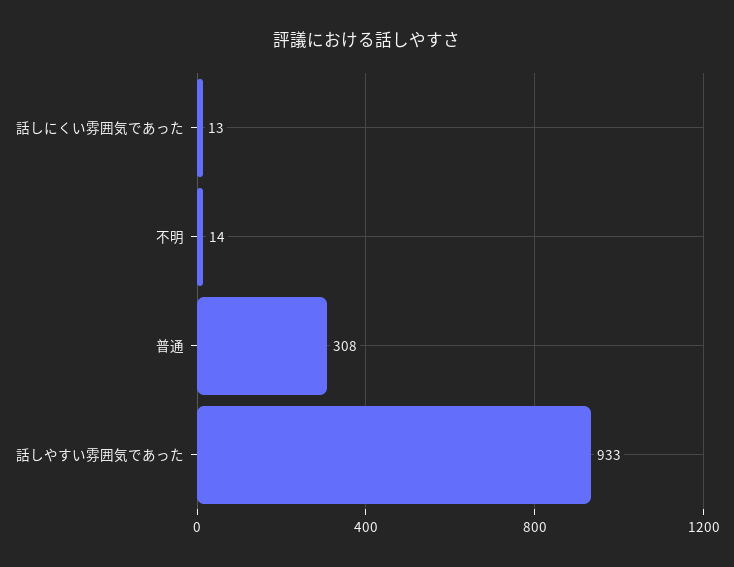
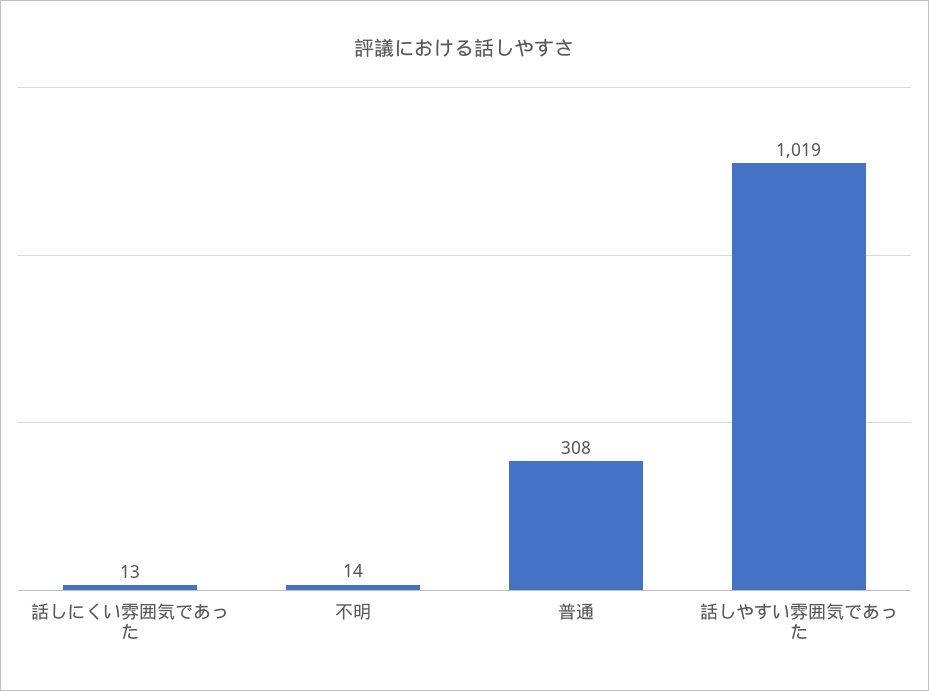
話しやすい雰囲気であった: 933 -> 1019

